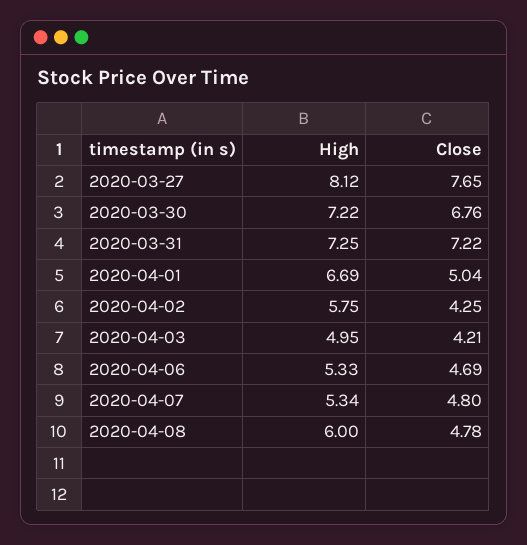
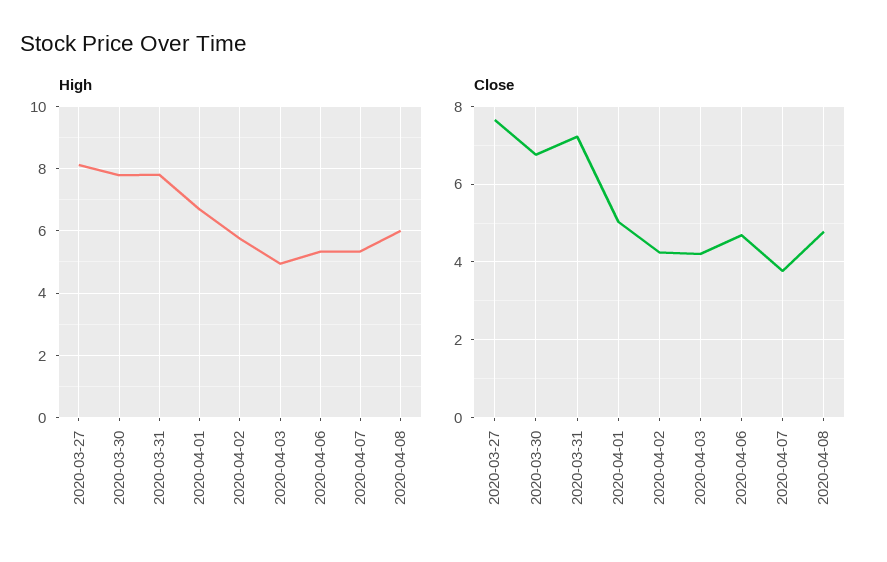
High, 2020-03-30: 7.22 -> 7.8
High, 2020-03-31: 7.25 -> 7.8
Close, 2020-04-07: 4.8 -> 3.8

